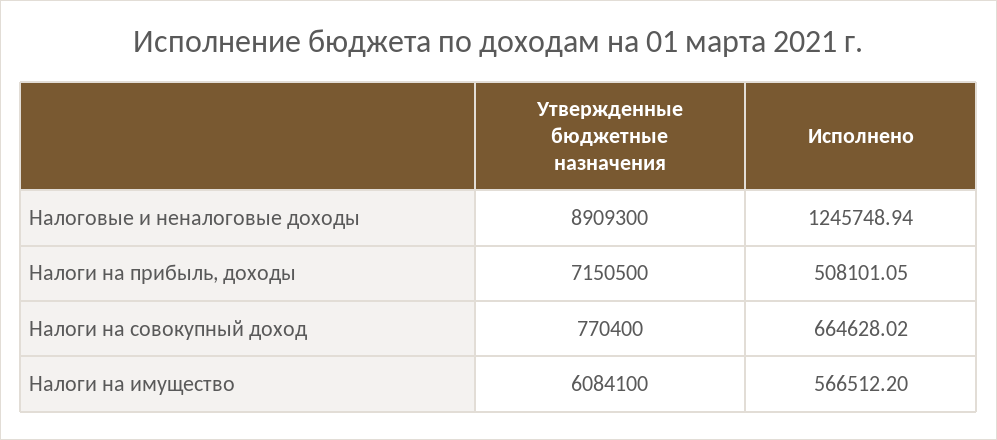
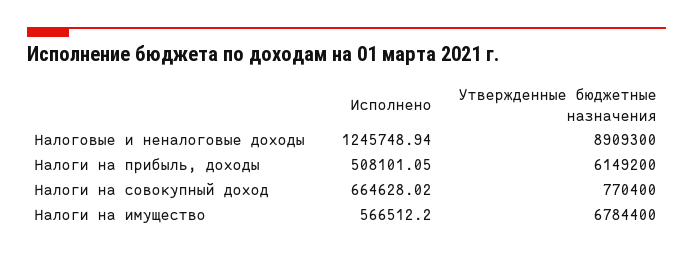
Утвержденные бюджетные назначения, Налоги на прибыль, доходы: 7150500 -> 6149200
Утвержденные бюджетные назначения, Налоги на имущество: 6084100 -> 6784400

